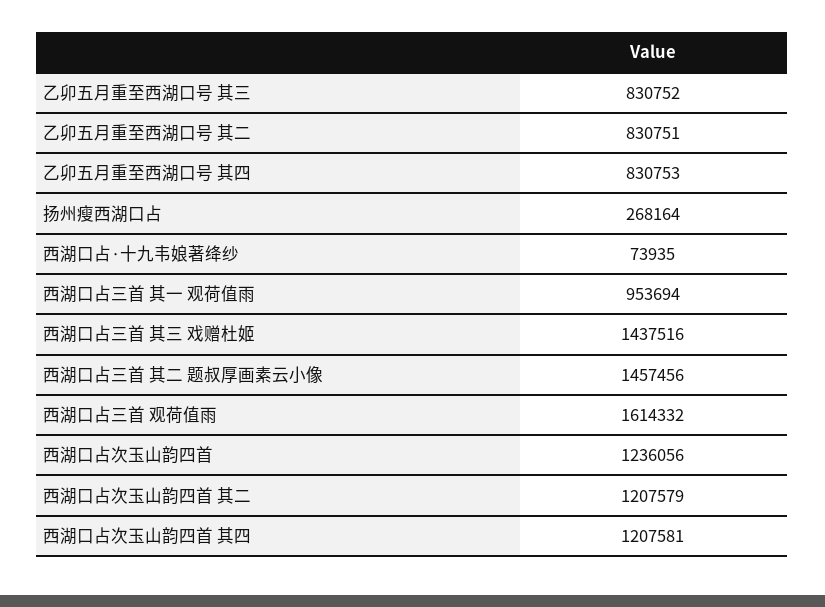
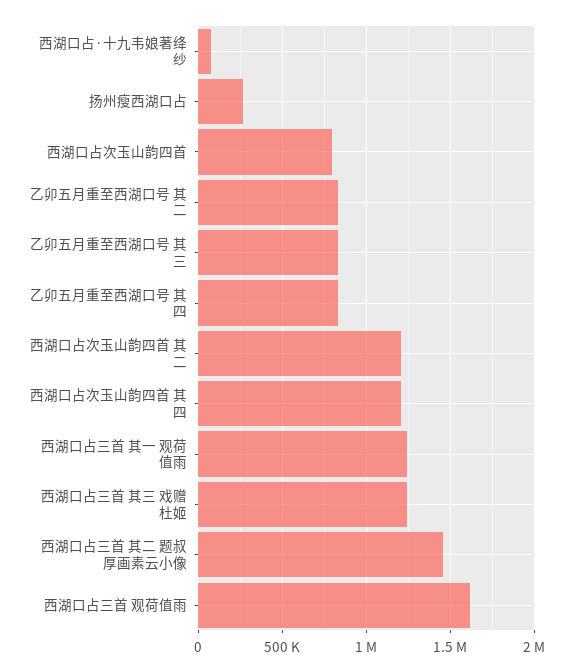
西湖口占三首 其一 观荷值雨: 953694 -> 1250000
西湖口占三首 其三 戏赠杜姬: 1437516 -> 1250000
西湖口占次玉山韵四首: 1236056 -> 800000

